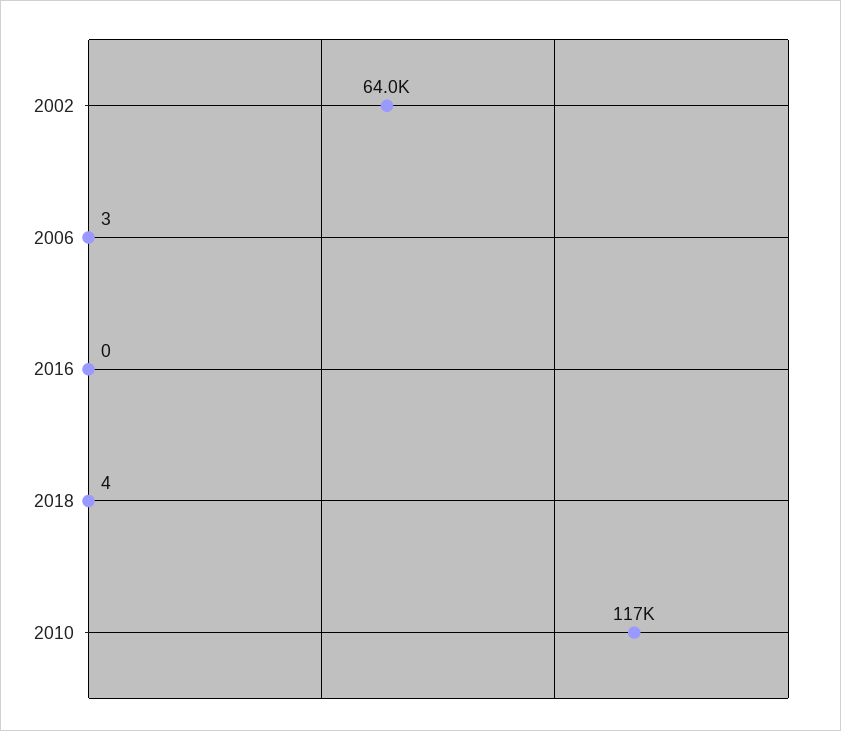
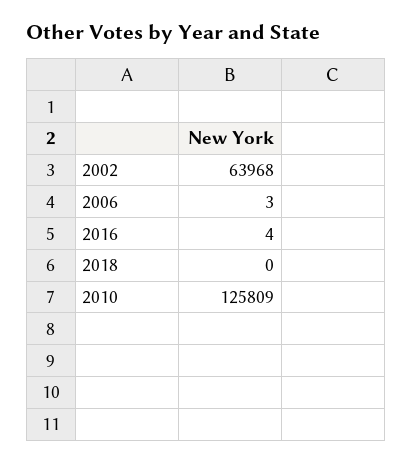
2016: 0 -> 4
2018: 4 -> 0
2010: 117000 -> 125809

